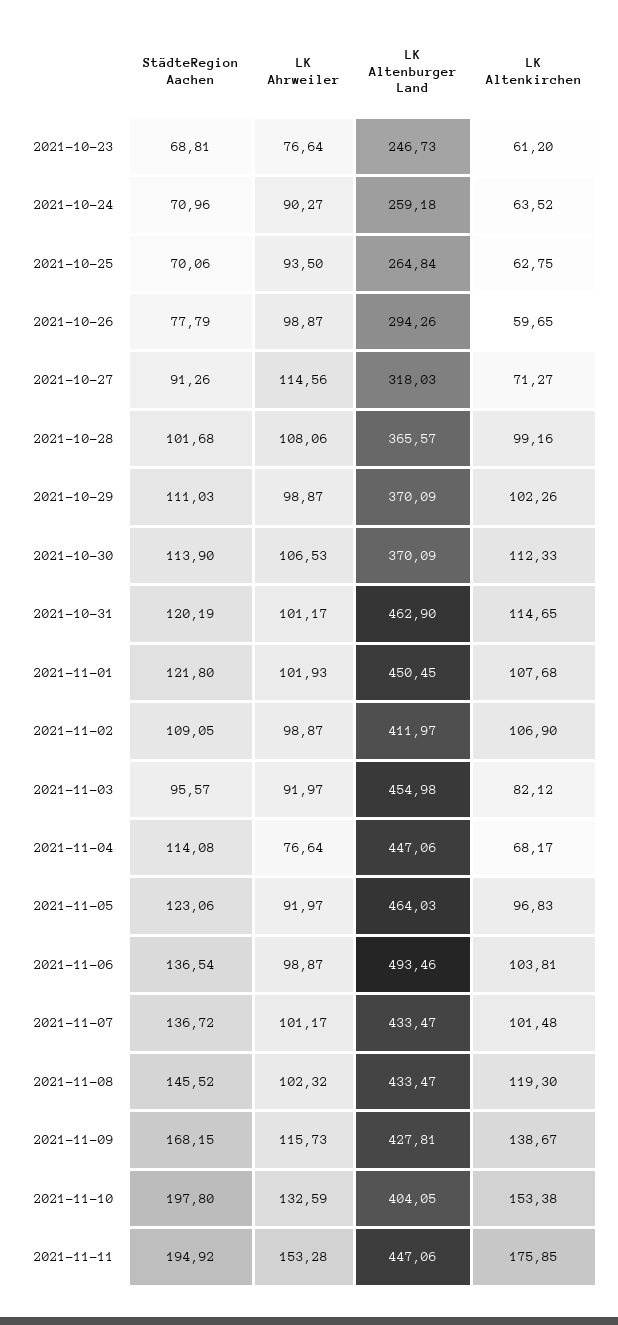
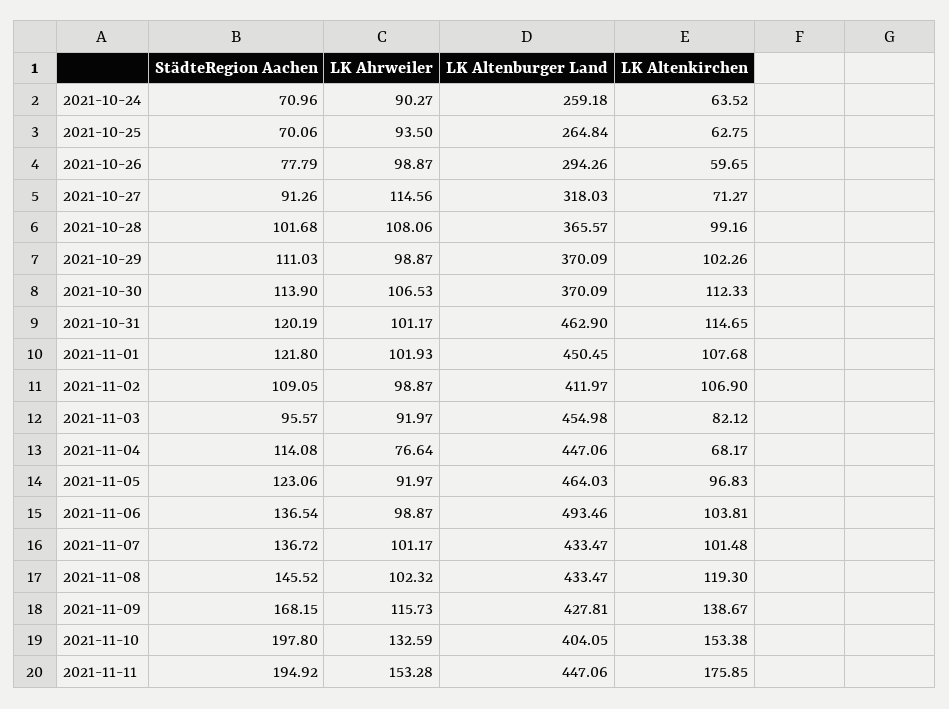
StädteRegion Aachen, 2021-10-23: 68.81 -> none
LK Ahrweiler, 2021-10-23: 76.64 -> none
LK Altenburger Land, 2021-10-23: 246.73 -> none
LK Altenkirchen, 2021-10-23: 61.2 -> none

